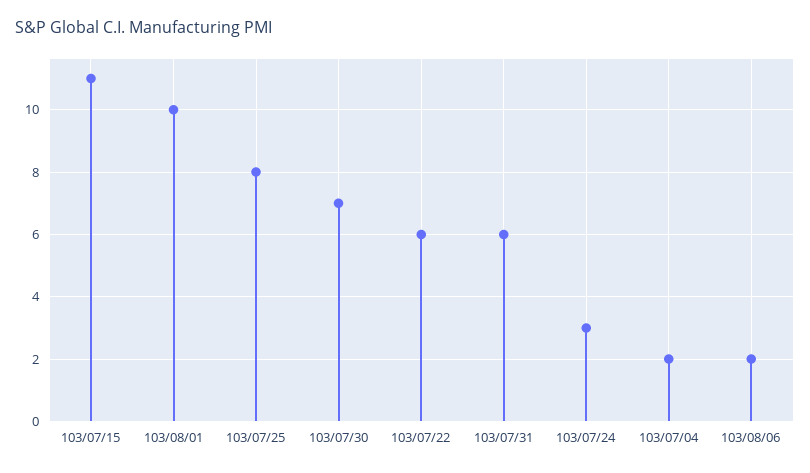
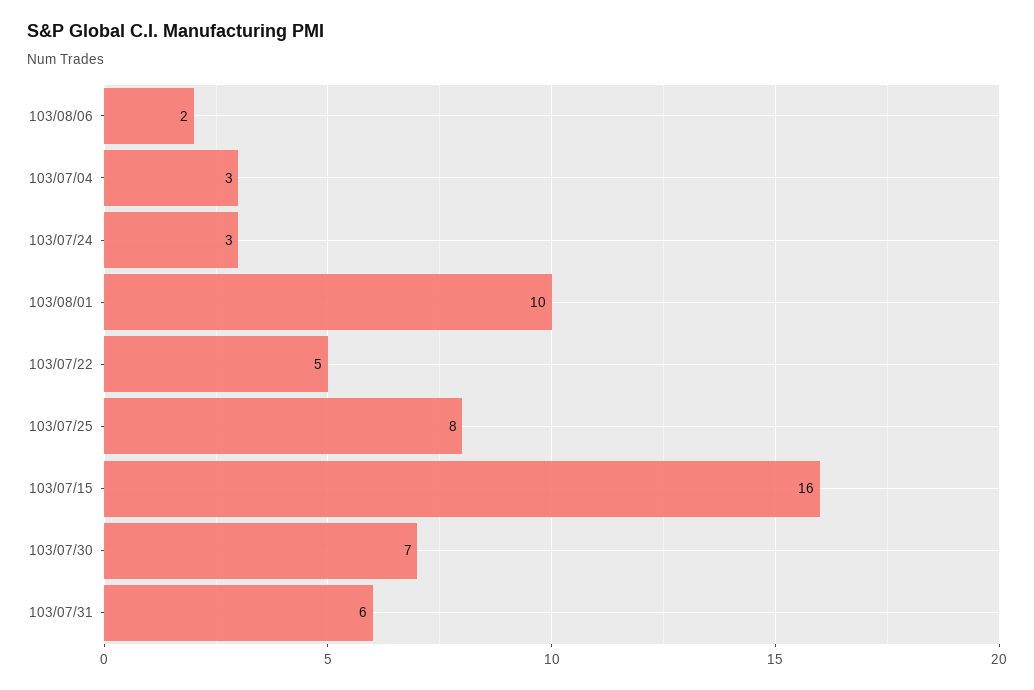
103/07/15: 11 -> 16
103/07/22: 6 -> 5
103/07/04: 2 -> 3

